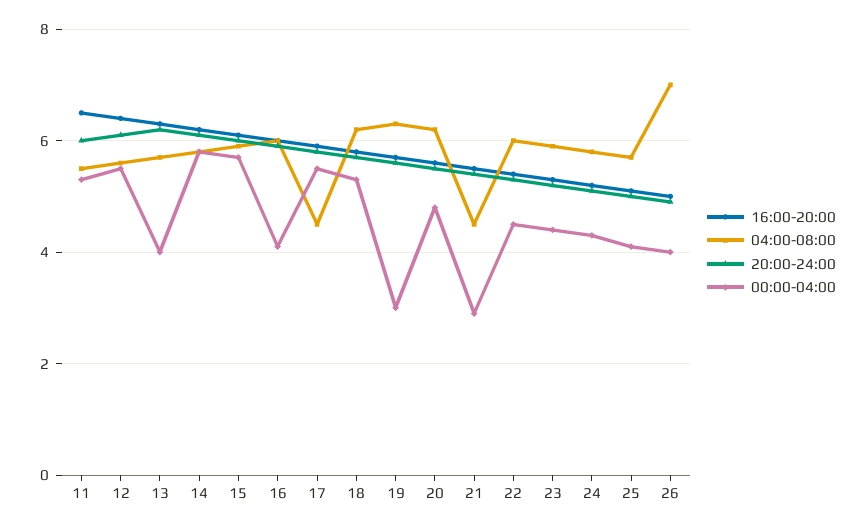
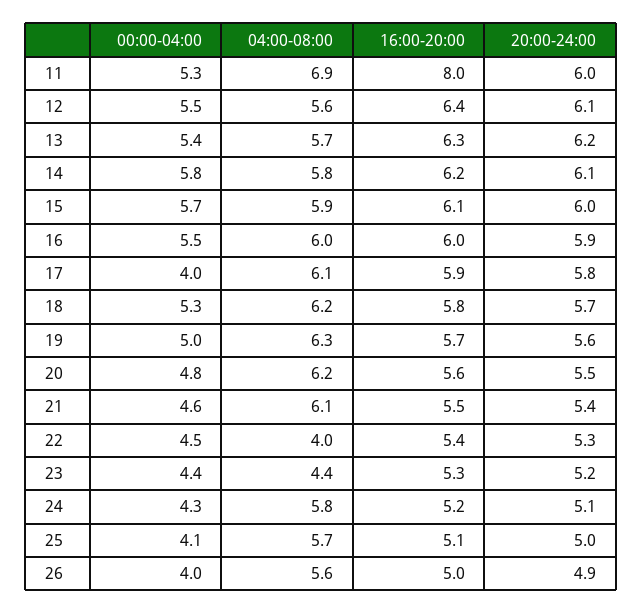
16:00-20:00, 11: 6.5 -> 8
04:00-08:00, 11: 5.5 -> 6.9
00:00-04:00, 13: 4 -> 5.4
00:00-04:00, 16: 4 -> 5.5
04:00-08:00, 17: 4.5 -> 6.1
00:00-04:00, 17: 5.5 -> 4
00:00-04:00, 19: 3 -> 5
04:00-08:00, 21: 4.5 -> 6.1
00:00-04:00, 21: 3 -> 4.6
04:00-08:00, 22: 6 -> 4
04:00-08:00, 23: 6 -> 4.4
04:00-08:00, 26: 7 -> 5.6

